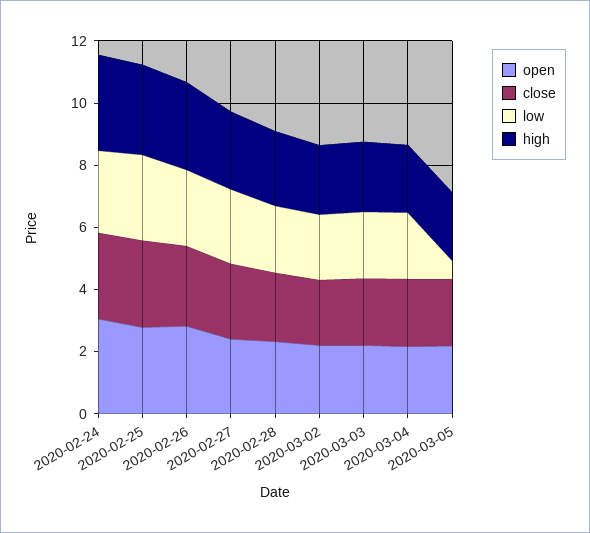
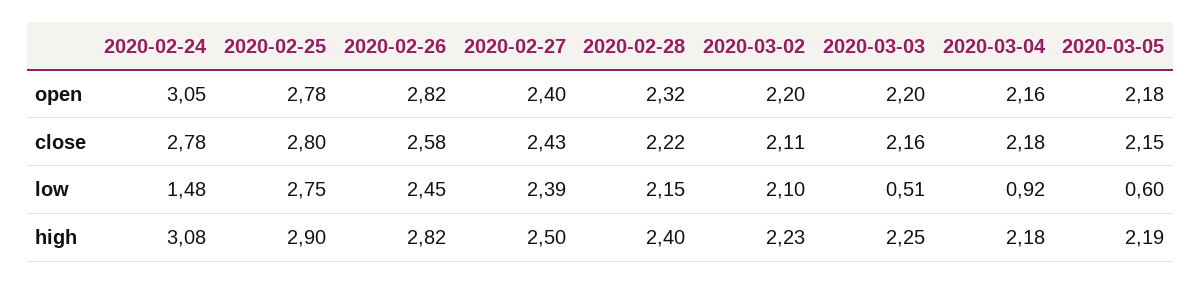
low, 2020-02-24: 2.5 -> 1.48
low, 2020-03-03: 2 -> 0.51
low, 2020-03-04: 2 -> 0.92

